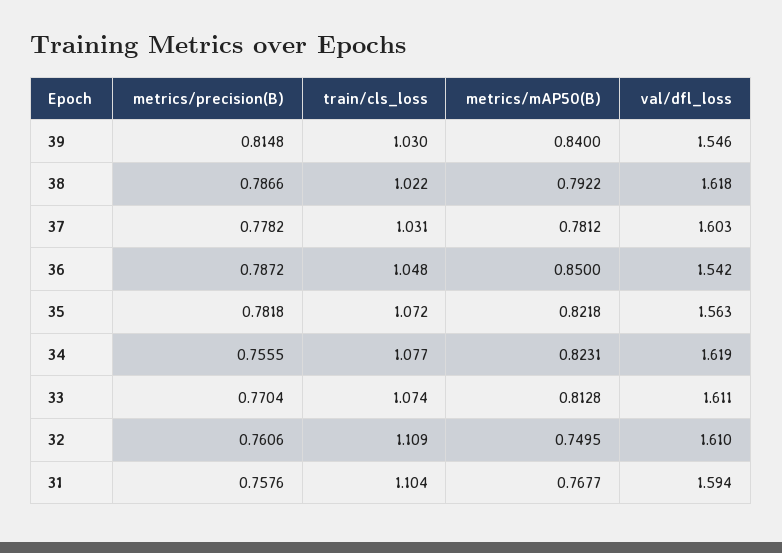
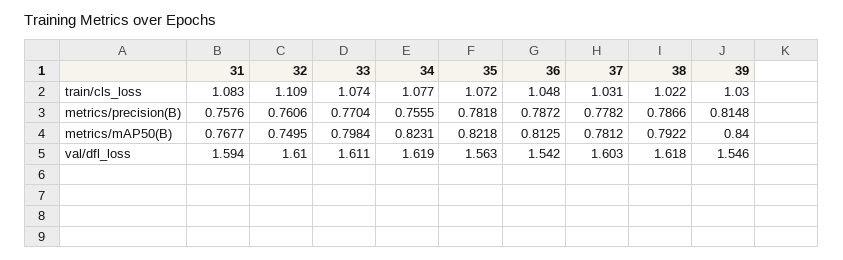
metrics/mAP50(B), 36: 0.85 -> 0.8125
metrics/mAP50(B), 33: 0.8128 -> 0.7984
train/cls_loss, 31: 1.104 -> 1.083

